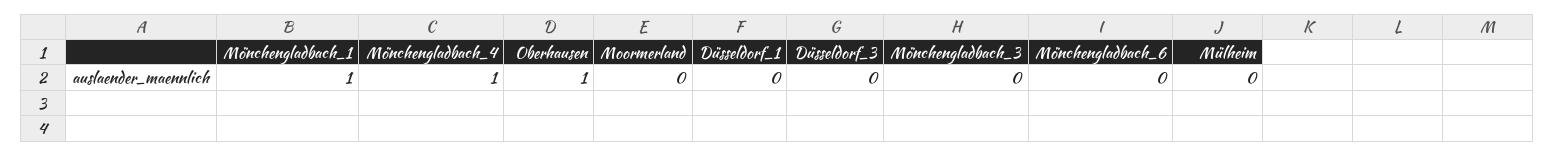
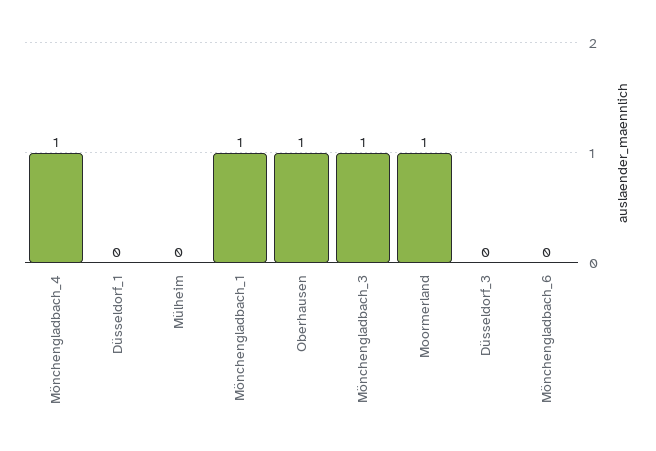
Moormerland: 0 -> 1
Mönchengladbach_3: 0 -> 1

